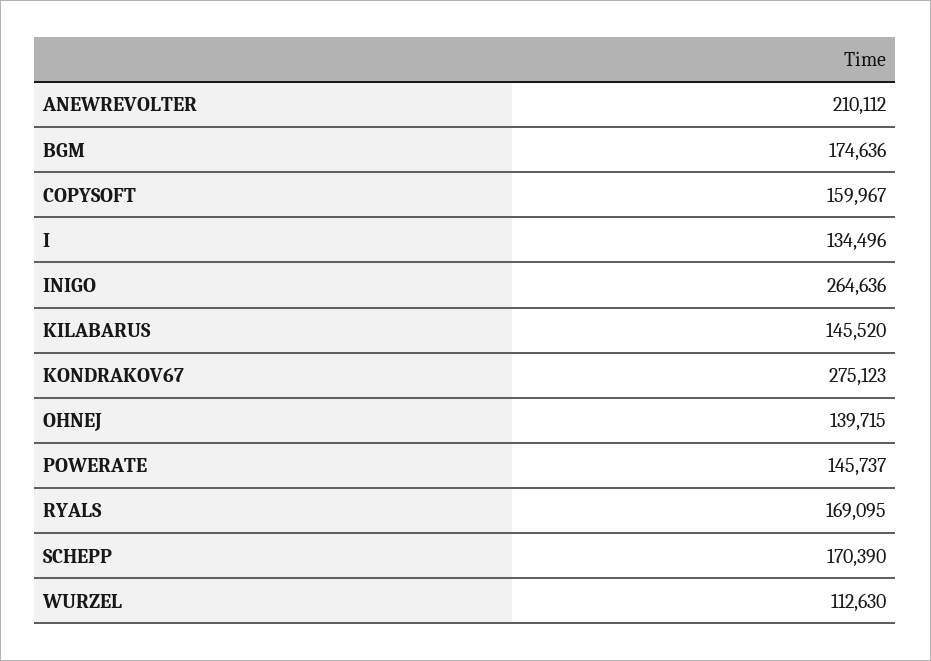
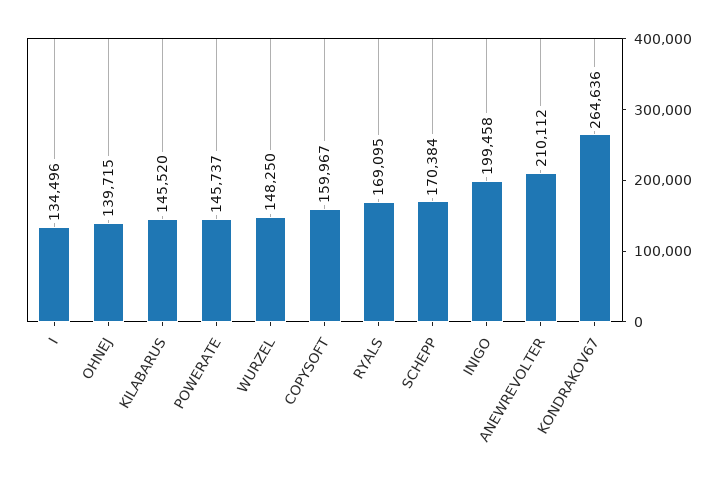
BGM: 174636 -> none
INIGO: 264636 -> 199458
KONDRAKOV67: 275123 -> 264636
SCHEPP: 170390 -> 170384
WURZEL: 112630 -> 148250

